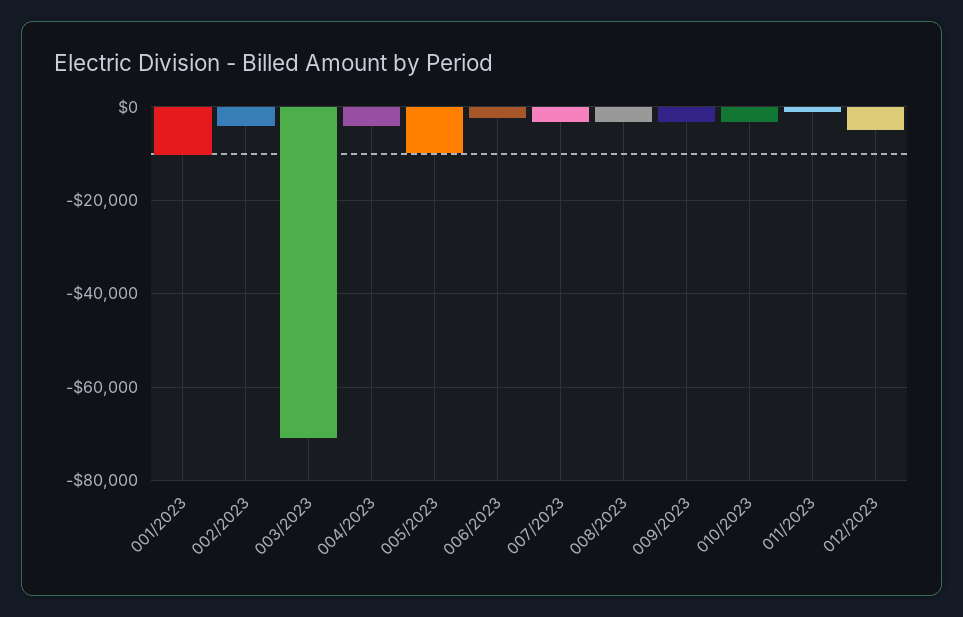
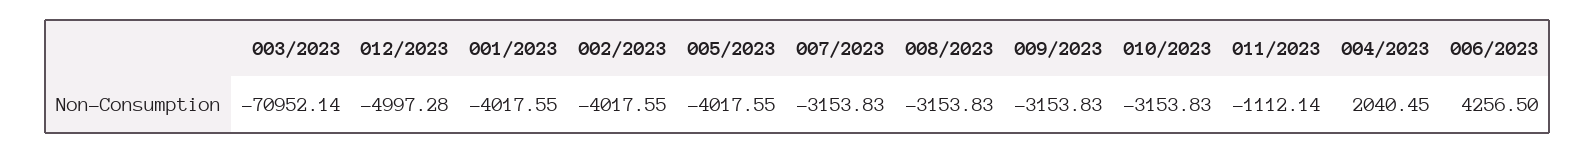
001/2023: -10000 -> -4017.55
004/2023: -4000 -> 2040.45
005/2023: -10000 -> -4017.55
006/2023: -2000 -> 4256.5

